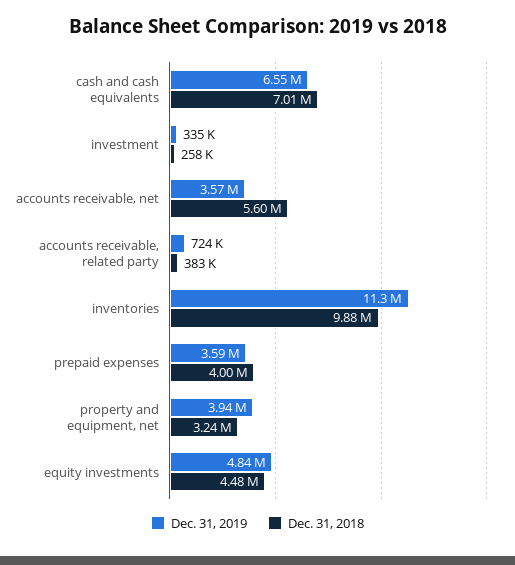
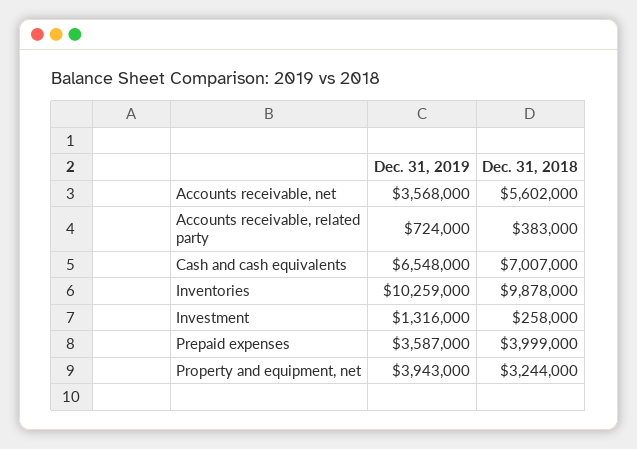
Dec. 31, 2019, investment: 335000 -> 1316000
Dec. 31, 2019, inventories: 11300000 -> 10259000
Dec. 31, 2019, equity investments: 4840000 -> none
Dec. 31, 2018, equity investments: 4480000 -> none

